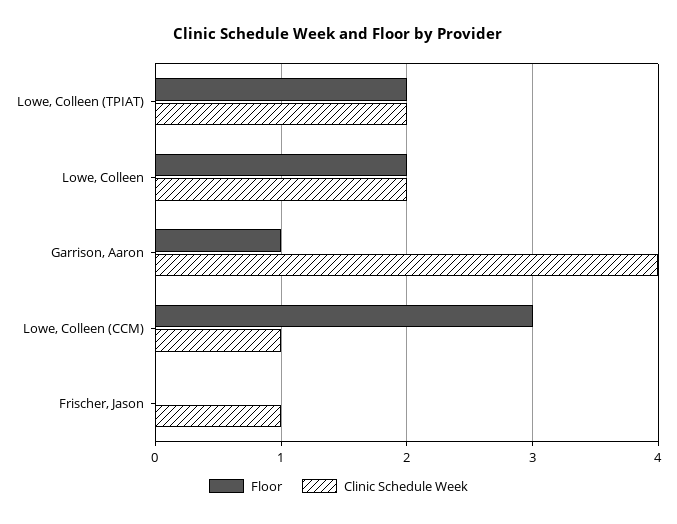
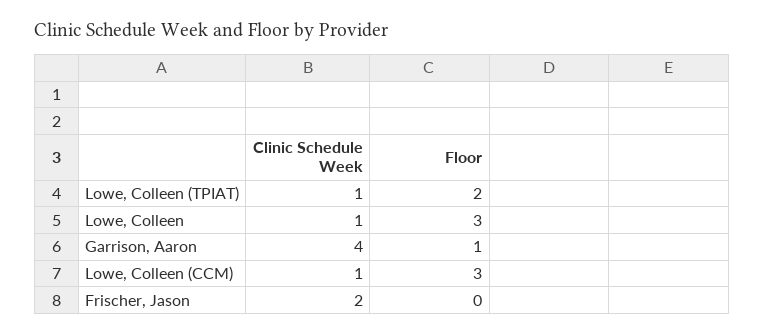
Clinic Schedule Week, Lowe, Colleen (TPIAT): 2 -> 1
Floor, Lowe, Colleen: 2 -> 3
Clinic Schedule Week, Lowe, Colleen: 2 -> 1
Clinic Schedule Week, Frischer, Jason: 1 -> 2

